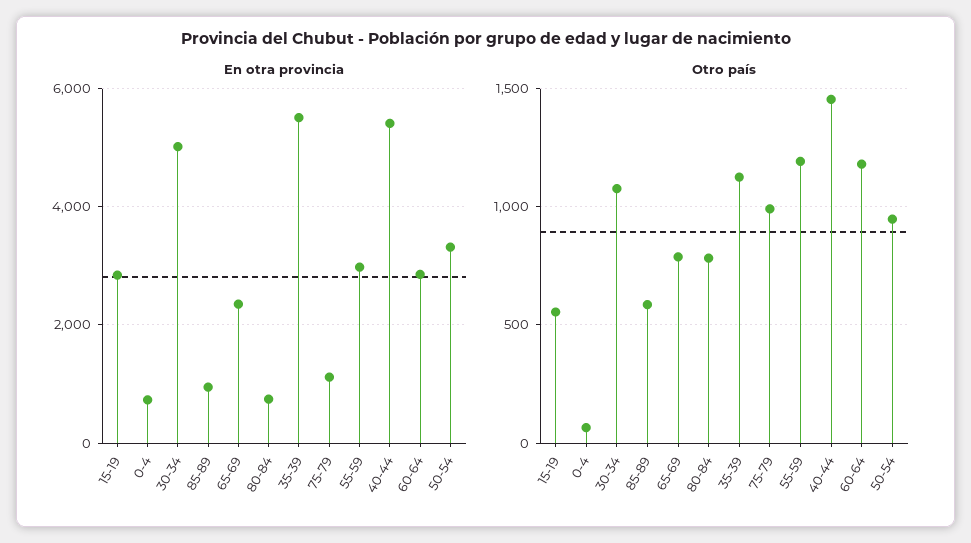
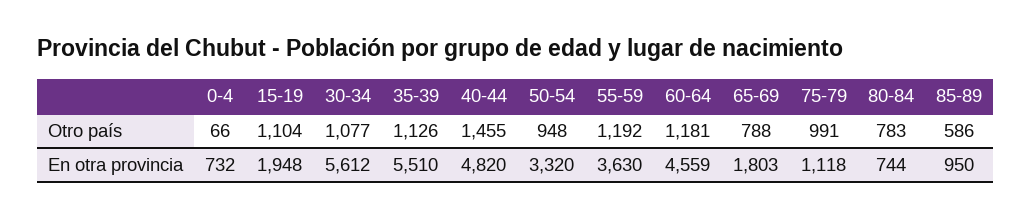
En otra provincia, 15-19: 2800 -> 1948
En otra provincia, 30-34: 5000 -> 5612
En otra provincia, 65-69: 2400 -> 1803
En otra provincia, 55-59: 3000 -> 3630
En otra provincia, 40-44: 5400 -> 4820
En otra provincia, 60-64: 2800 -> 4559
Otro país, 15-19: 550 -> 1104

